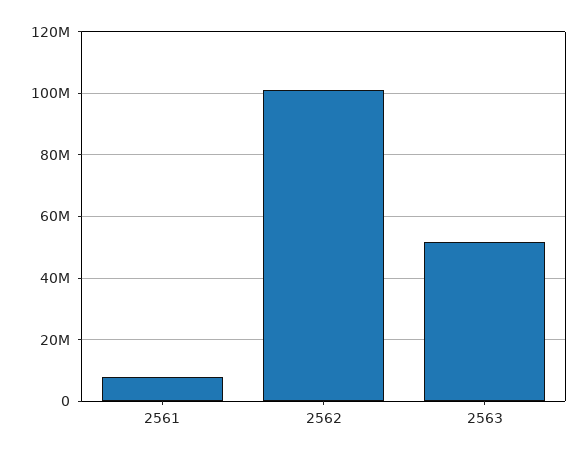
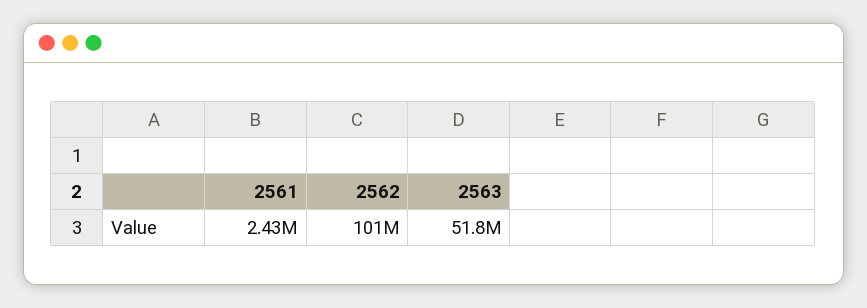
2561: 8000000 -> 2430000

